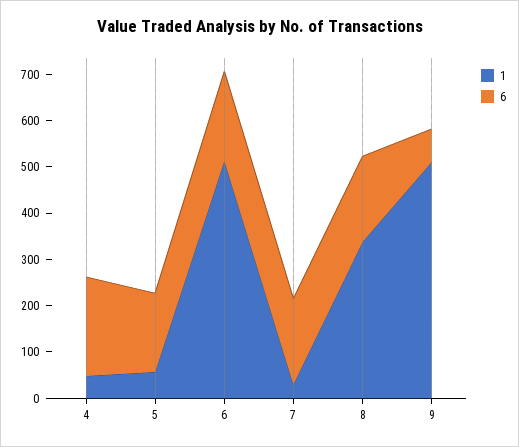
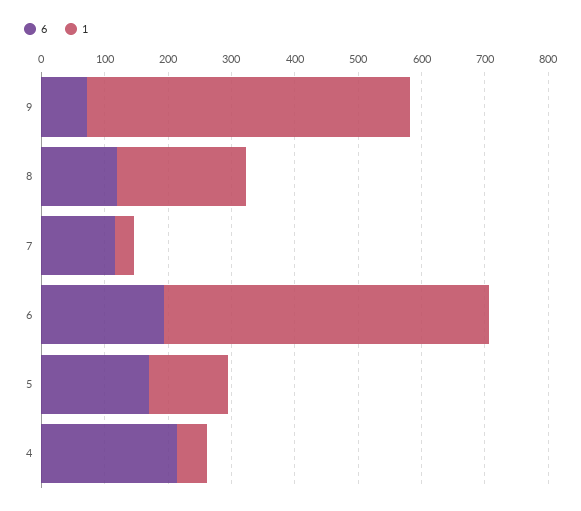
1, 5: 60 -> 120
6, 7: 180 -> 120
1, 8: 340 -> 200
6, 8: 180 -> 120

